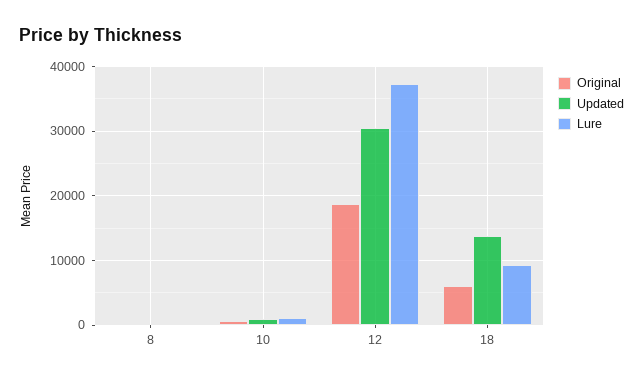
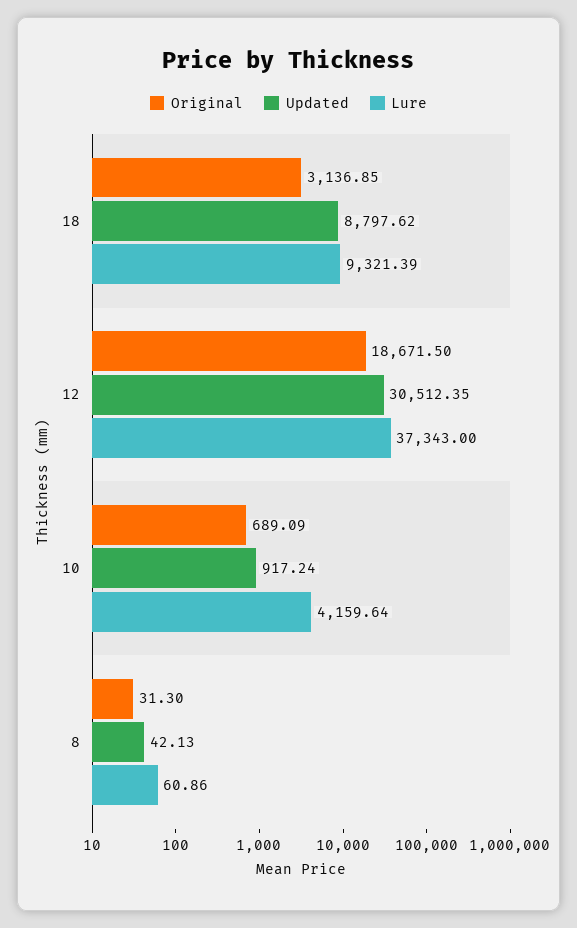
Lure, 10: 1000 -> 4159.64
Original, 18: 6000 -> 3136.85
Updated, 18: 14000 -> 8797.62

